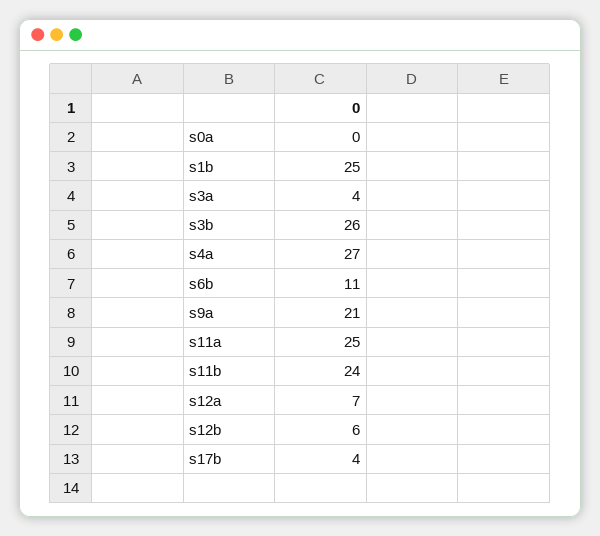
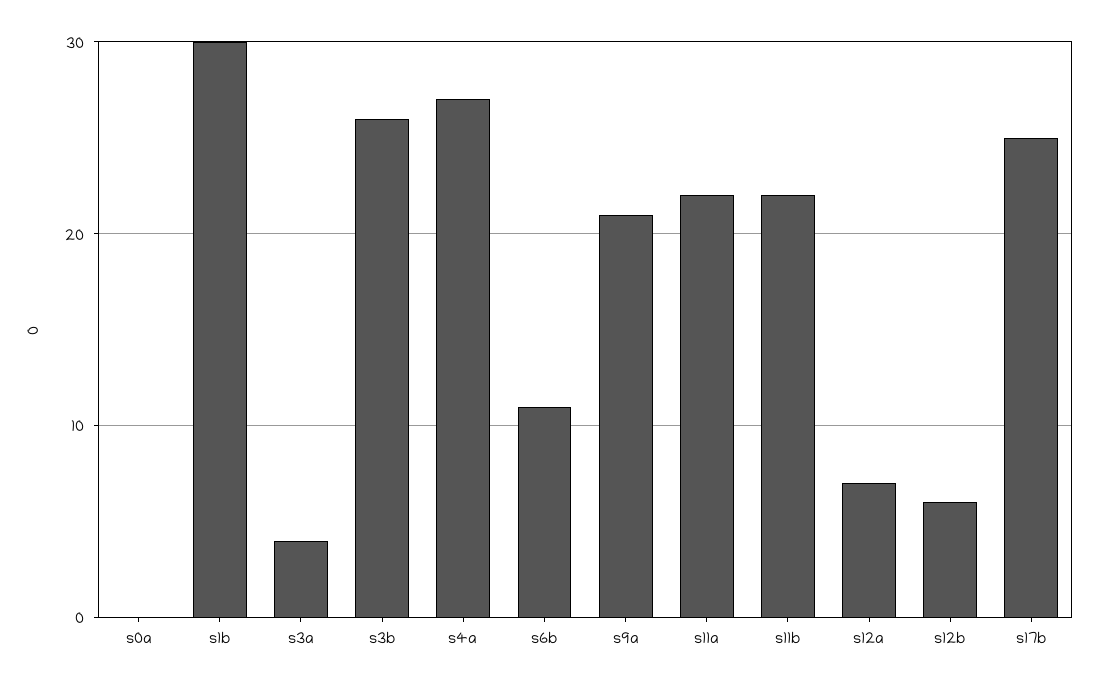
s1b: 25 -> 30
s11a: 25 -> 22
s11b: 24 -> 22
s17b: 4 -> 25

